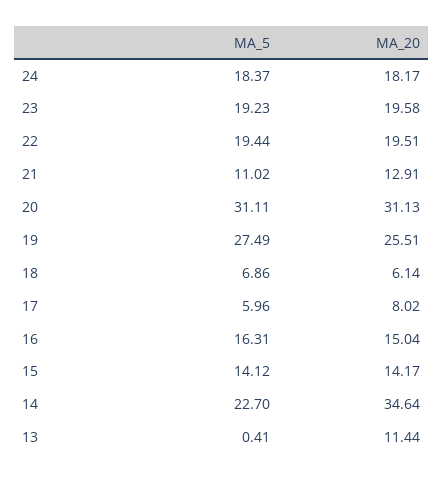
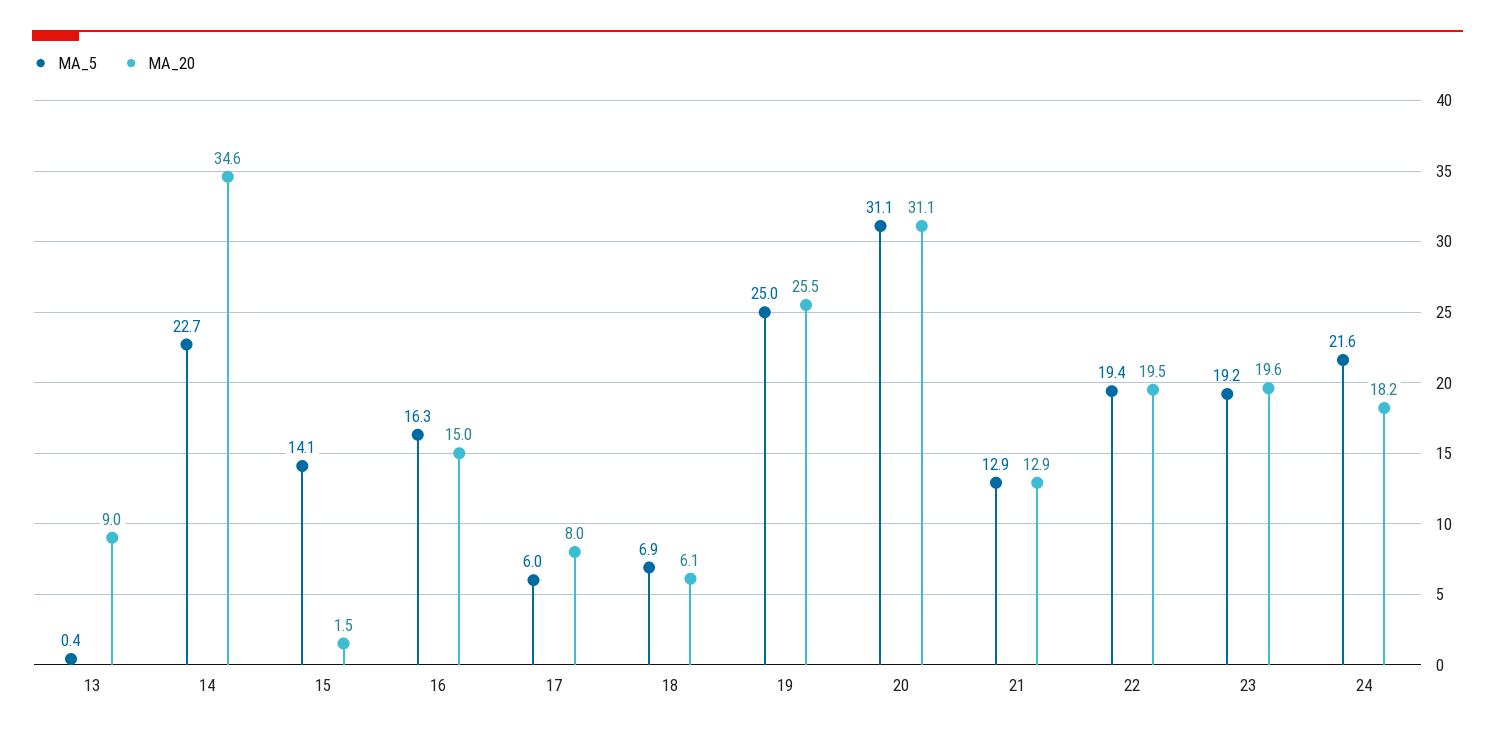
MA_5, 24: 18.37 -> 21.6
MA_5, 21: 11.02 -> 12.9
MA_5, 19: 27.49 -> 25
MA_20, 15: 14.17 -> 1.5
MA_20, 13: 11.44 -> 9

